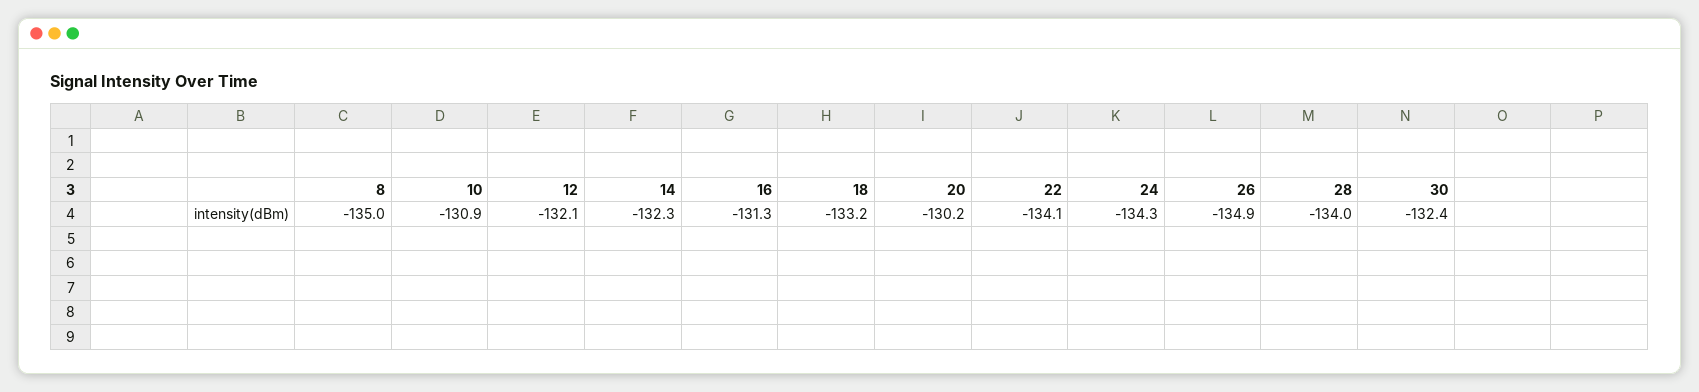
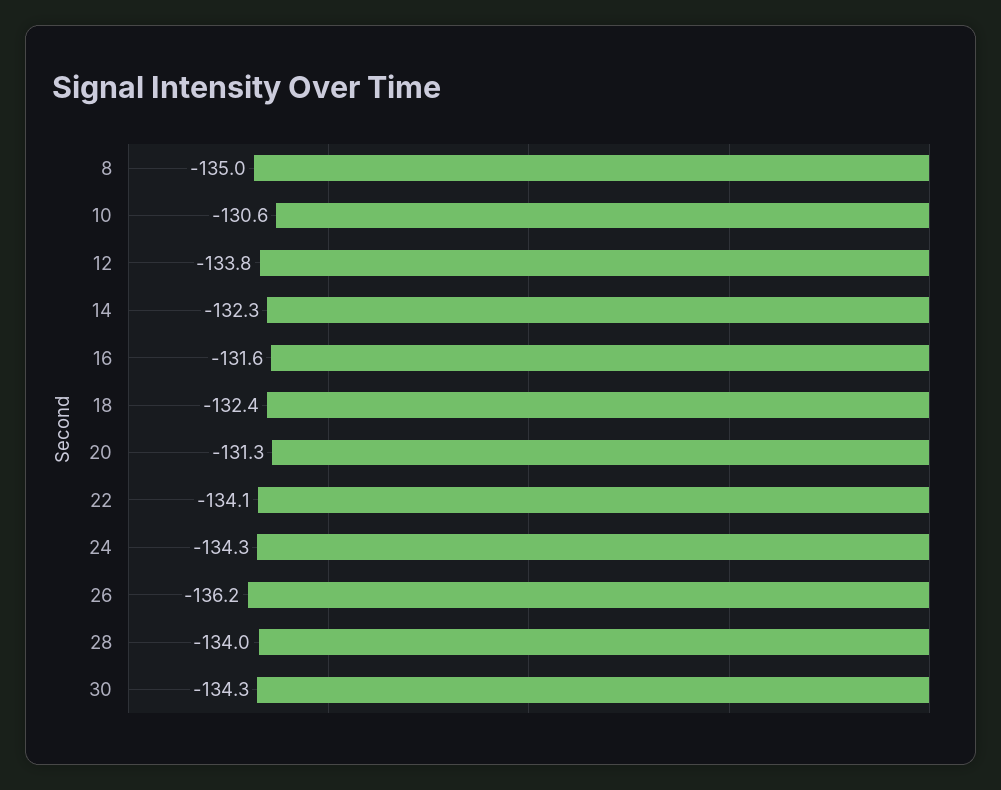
10: -130.9 -> -130.6
12: -132.1 -> -133.8
16: -131.3 -> -131.6
18: -133.2 -> -132.4
20: -130.2 -> -131.3
26: -134.9 -> -136.2
30: -132.4 -> -134.3

